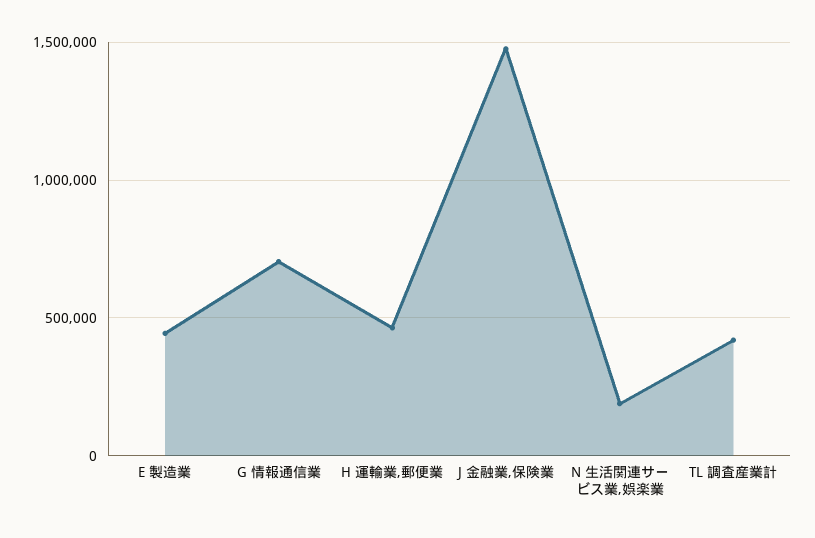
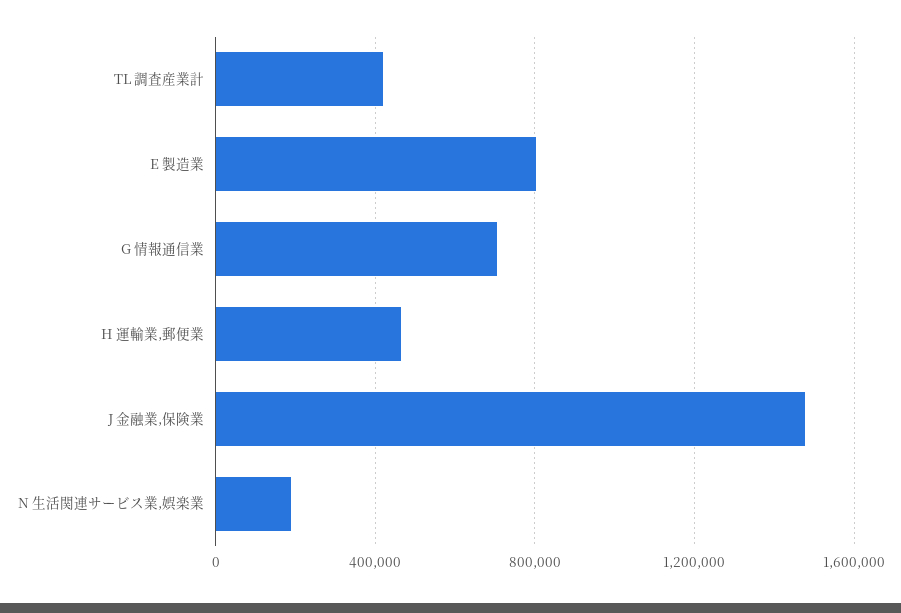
E 製造業: 450000 -> 800000

